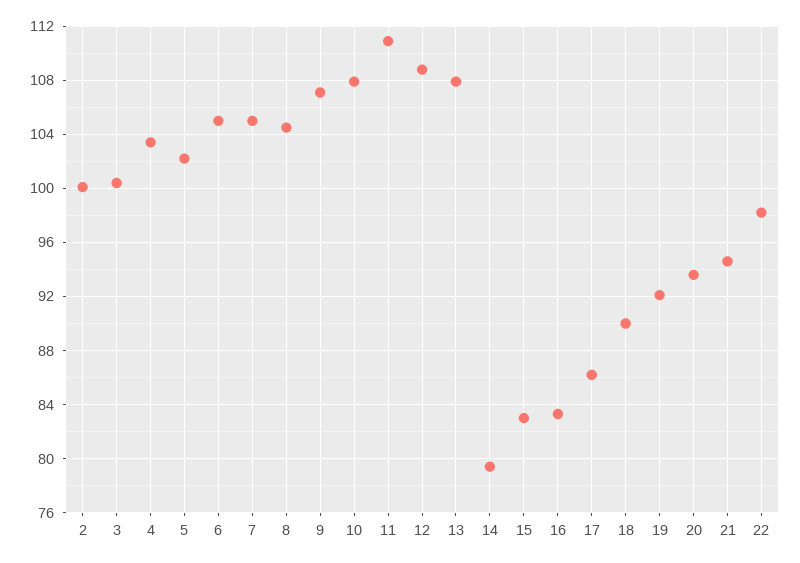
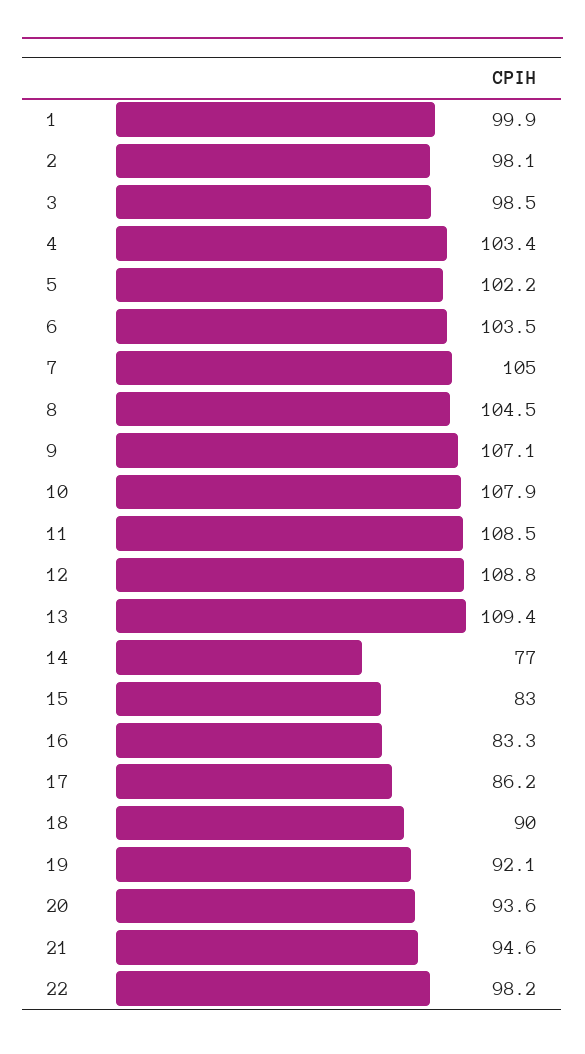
2: 100 -> 98.1
3: 100.5 -> 98.5
6: 105 -> 103.5
11: 111 -> 108.5
13: 108 -> 109.4
14: 79.5 -> 77
1: none -> 99.9

